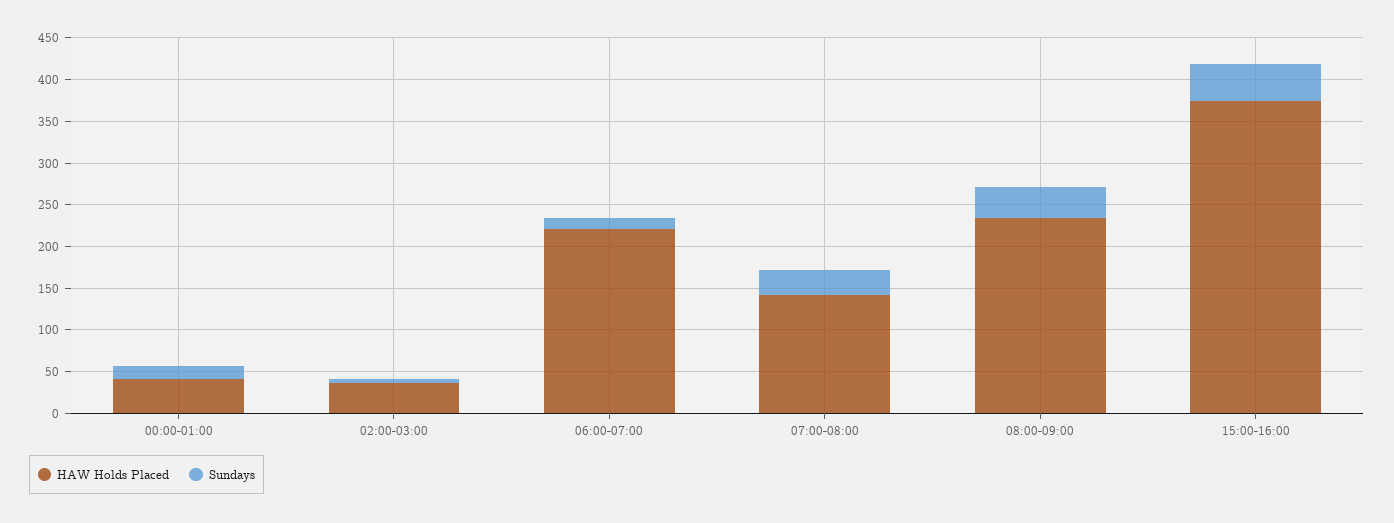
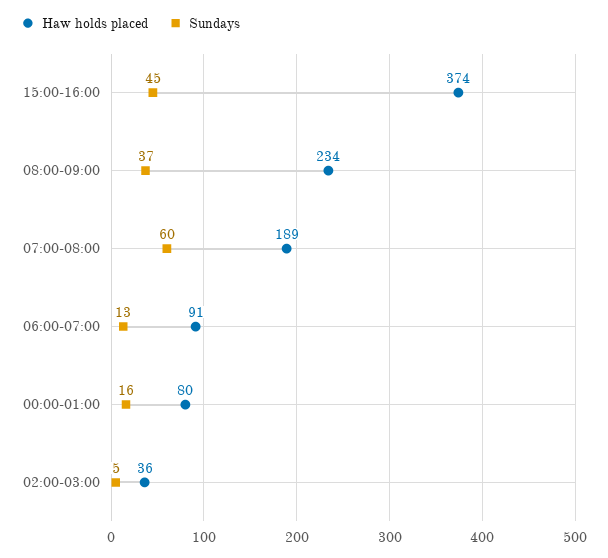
HAW Holds Placed, 00:00-01:00: 40 -> 80
HAW Holds Placed, 06:00-07:00: 220 -> 91
HAW Holds Placed, 07:00-08:00: 140 -> 189
Sundays, 07:00-08:00: 30 -> 60

